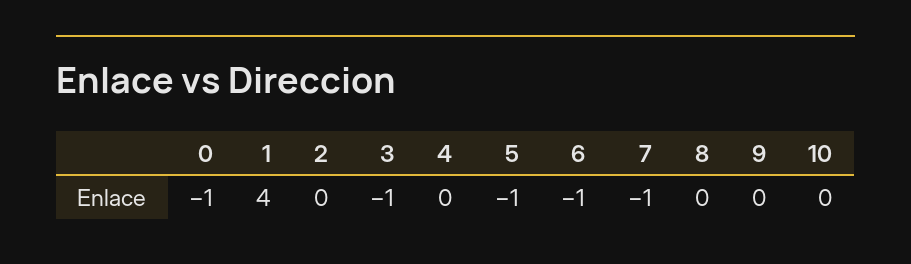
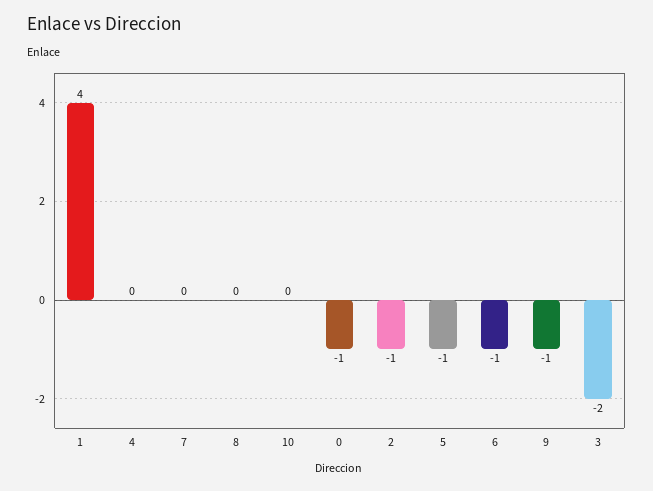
2: 0 -> -1
3: -1 -> -2
7: -1 -> 0
9: 0 -> -1

